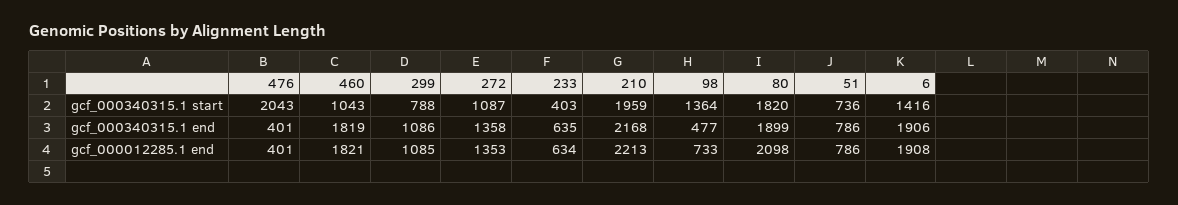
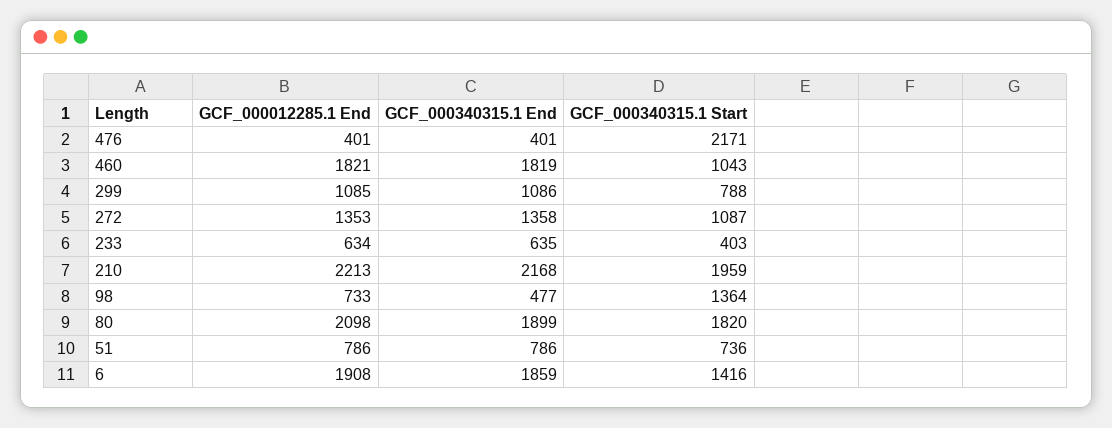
476, gcf_000340315.1 start: 2043 -> 2171
6, gcf_000340315.1 end: 1906 -> 1859

